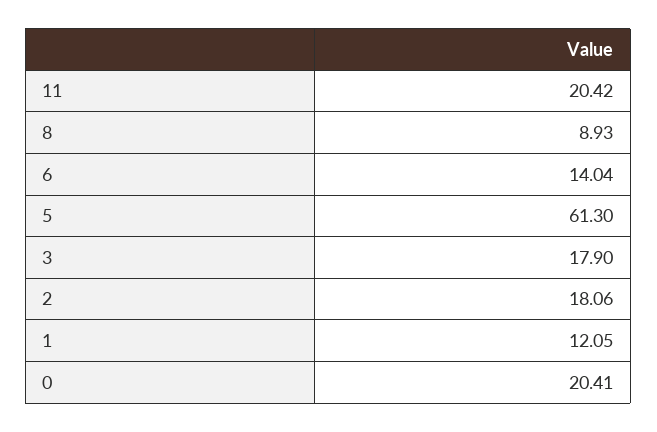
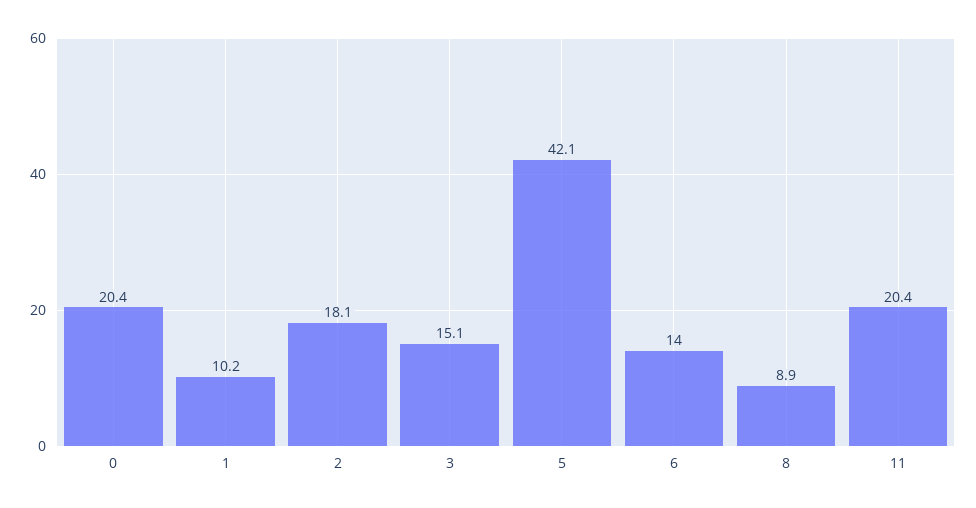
5: 61.3 -> 42.1
3: 17.9 -> 15.1
1: 12.05 -> 10.2

